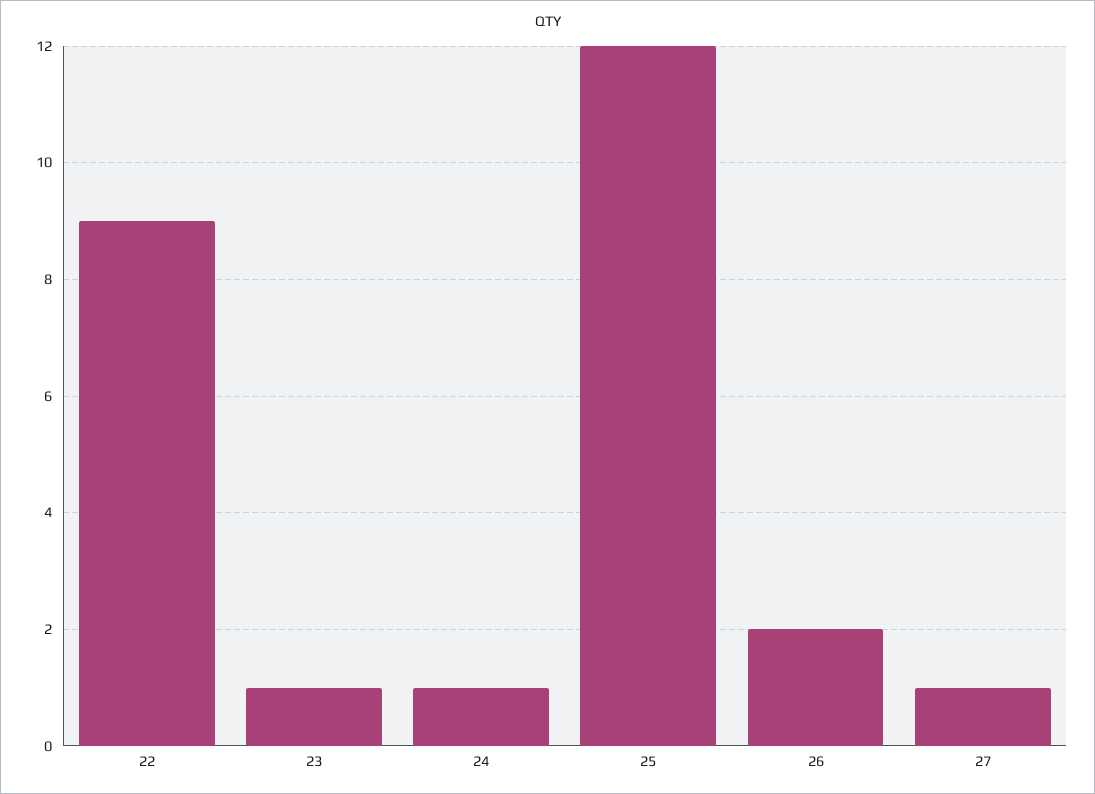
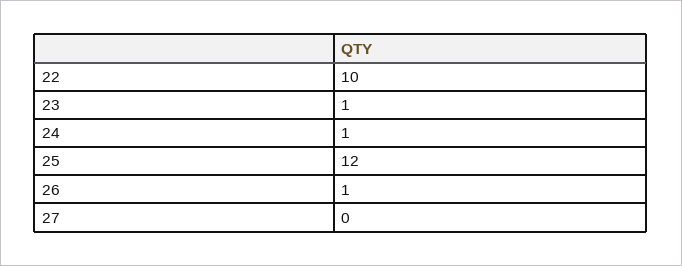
22: 9 -> 10
26: 2 -> 1
27: 1 -> 0

